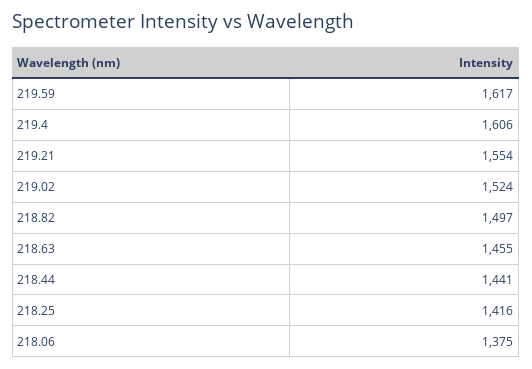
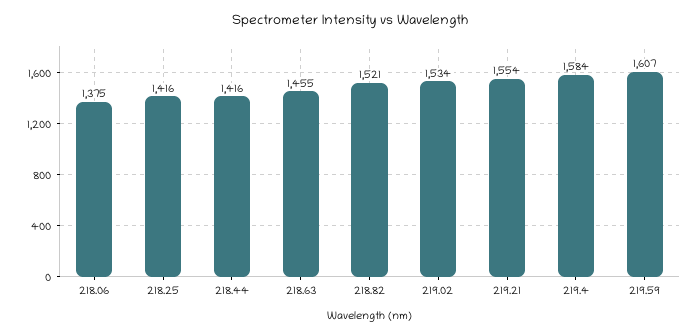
219.59: 1617 -> 1607
219.4: 1606 -> 1584
219.02: 1524 -> 1534
218.82: 1497 -> 1521
218.44: 1441 -> 1416

